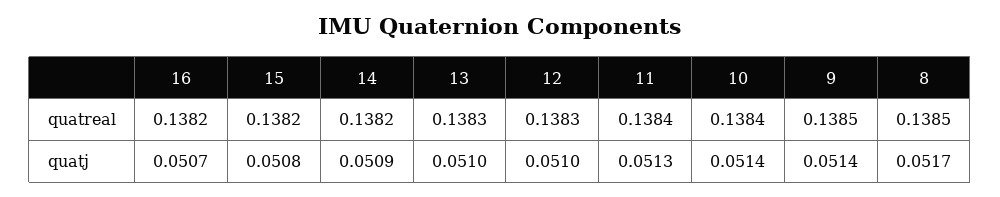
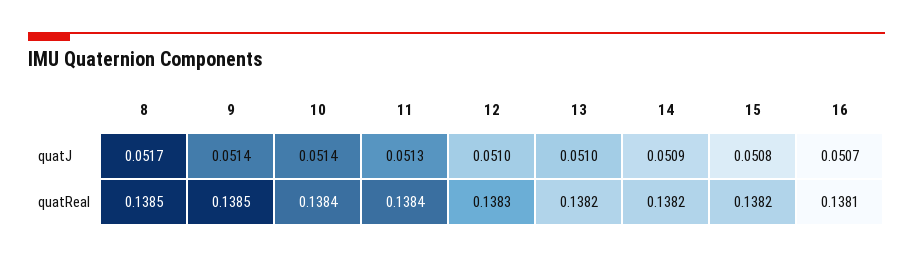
16, quatreal: 0.1382 -> 0.1381
13, quatreal: 0.1383 -> 0.1382

